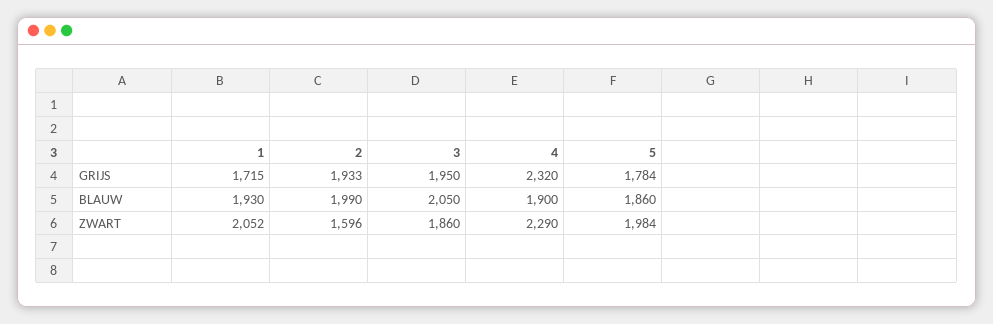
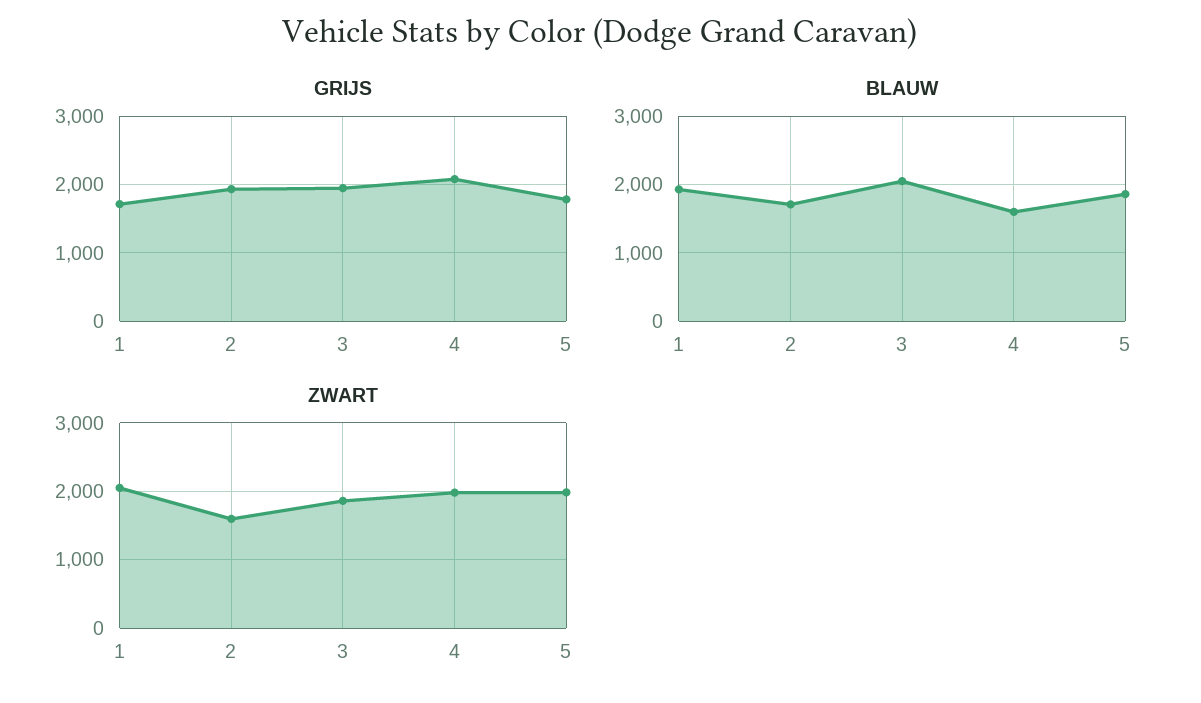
GRIJS, 4: 2320 -> 2100
BLAUW, 2: 1990 -> 1700
BLAUW, 4: 1900 -> 1600
ZWART, 4: 2290 -> 2000

